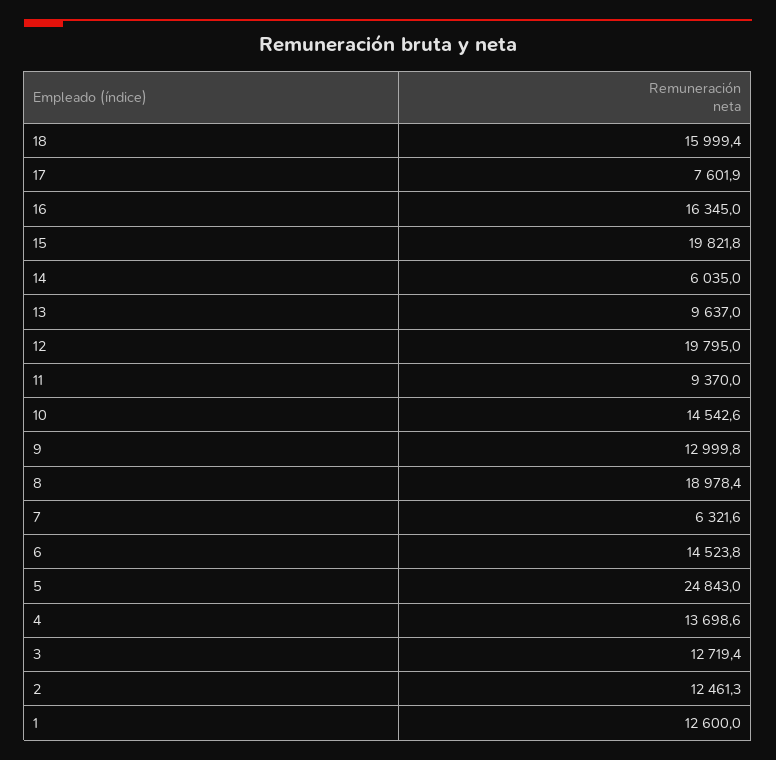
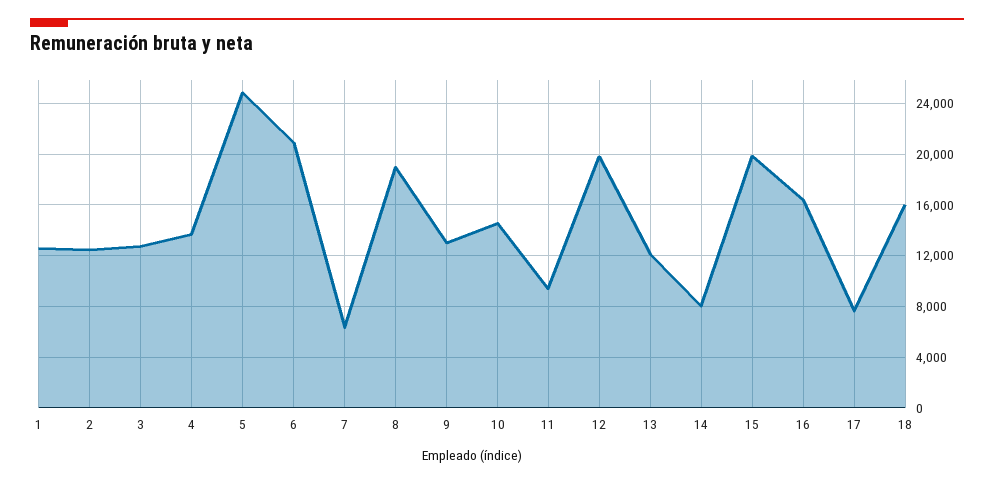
14: 6035 -> 8000
13: 9637 -> 12000
6: 14523.8 -> 21000

